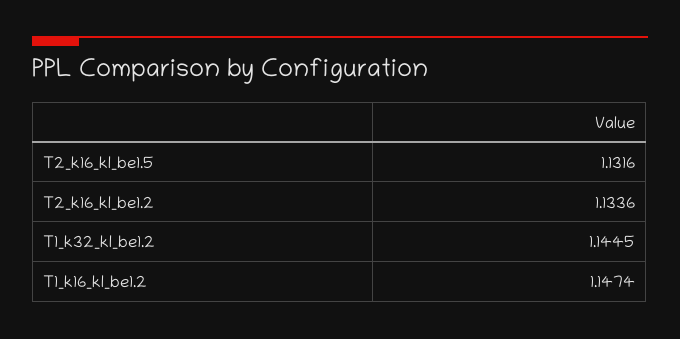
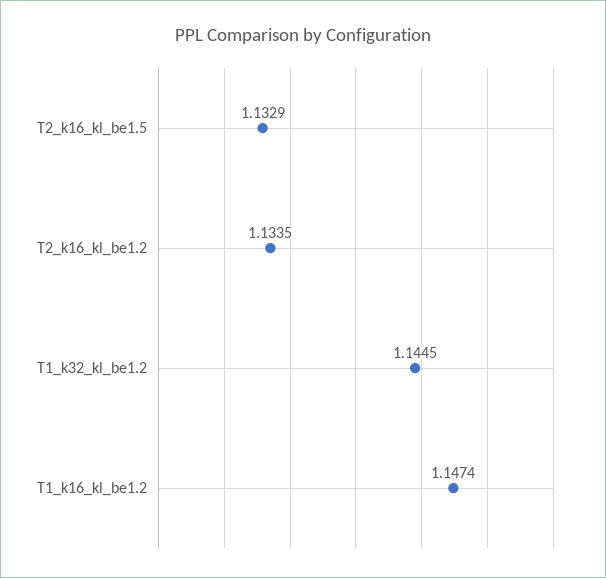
T2_k16_kl_be1.5: 1.1316 -> 1.1329
T2_k16_kl_be1.2: 1.1336 -> 1.1335

